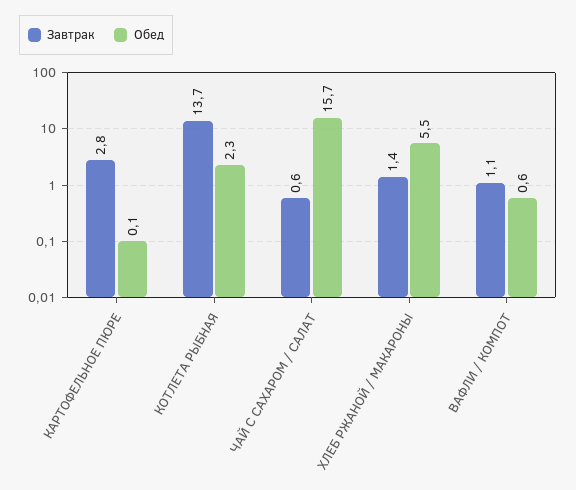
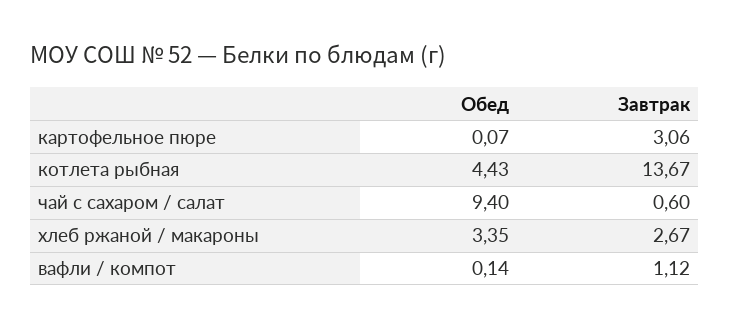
Завтрак, КАРТОФЕЛЬНОЕ ПЮРЕ: 2.8 -> 3.06
Обед, КОТЛЕТА РЫБНАЯ: 2.3 -> 4.43
Обед, ЧАЙ С САХАРОМ / САЛАТ: 15.7 -> 9.4
Завтрак, ХЛЕБ РЖАНОЙ / МАКАРОНЫ: 1.4 -> 2.67
Обед, ХЛЕБ РЖАНОЙ / МАКАРОНЫ: 5.5 -> 3.35
Обед, ВАФЛИ / КОМПОТ: 0.6 -> 0.14

